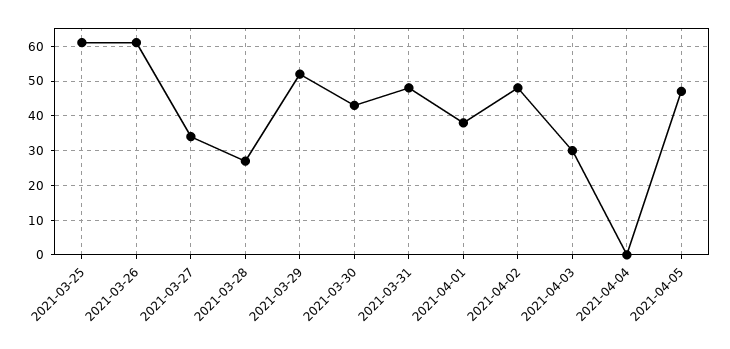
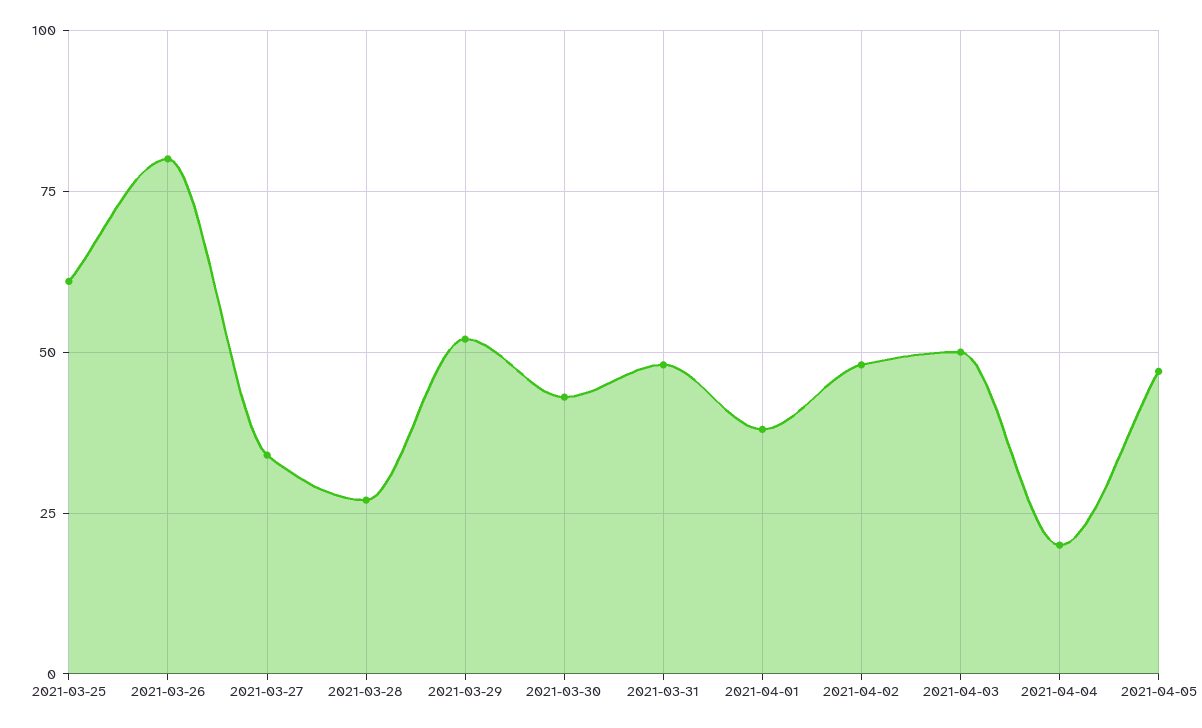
2021-03-26: 60 -> 80
2021-04-03: 30 -> 50
2021-04-04: 0 -> 20

